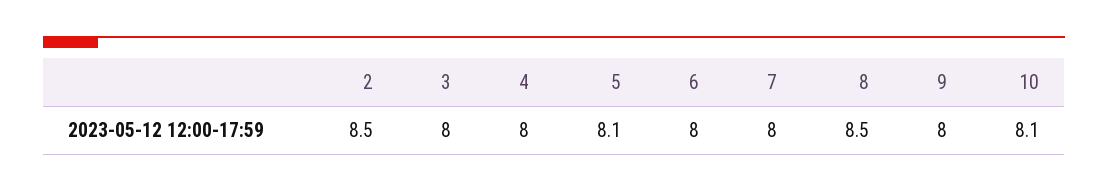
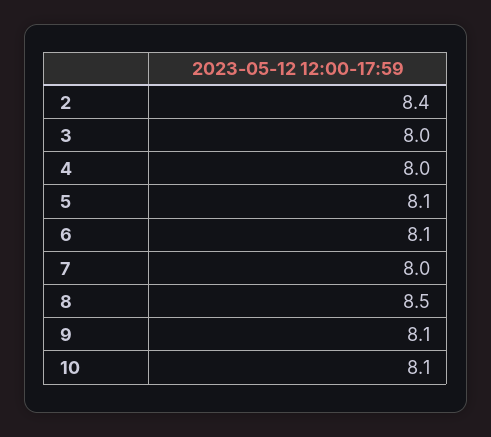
2: 8.5 -> 8.4
6: 8 -> 8.1
9: 8 -> 8.1

